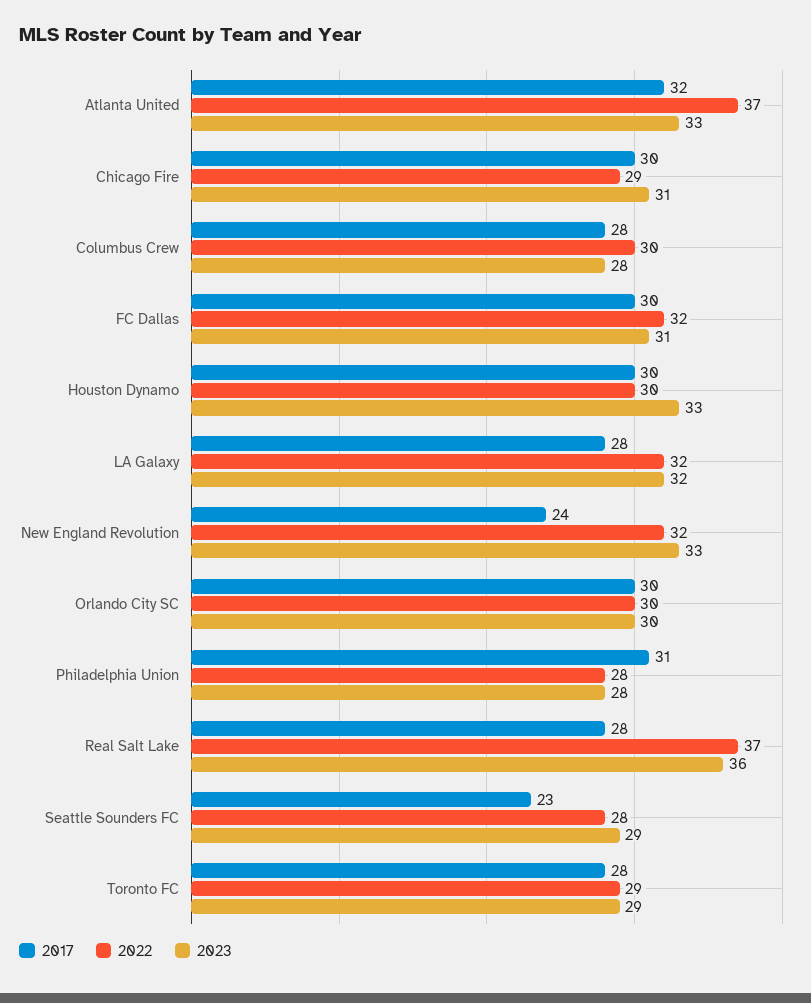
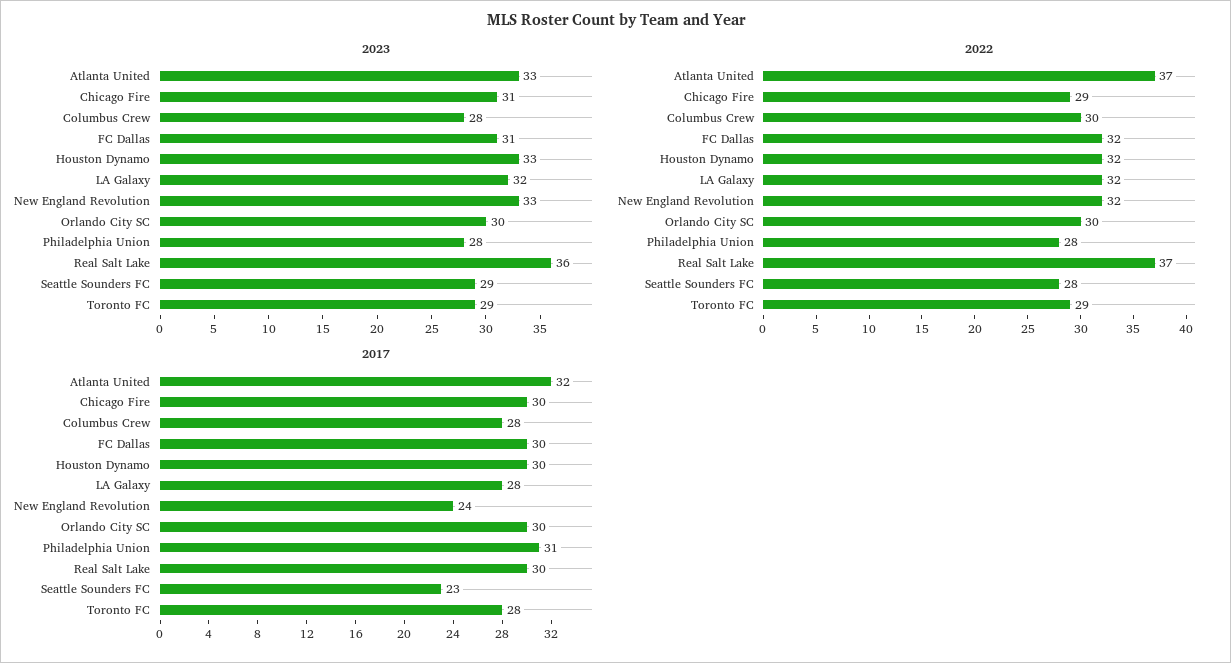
2022, Houston Dynamo: 30 -> 32
2017, Real Salt Lake: 28 -> 30

